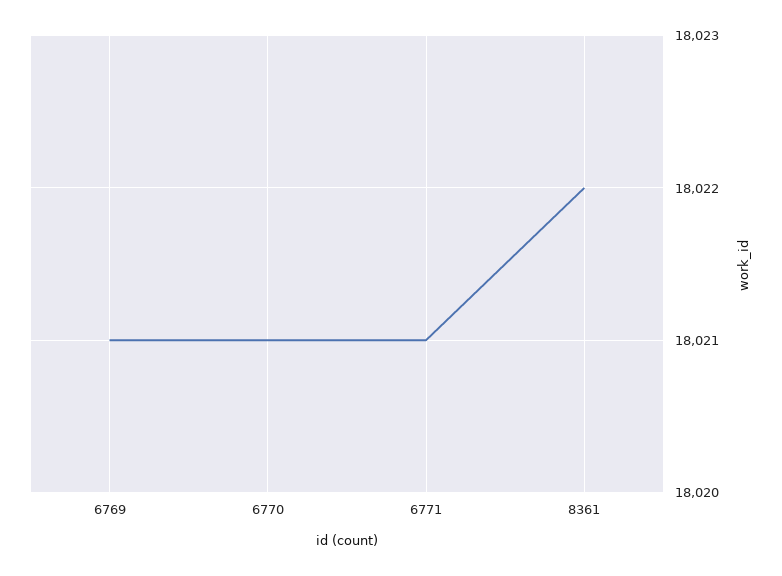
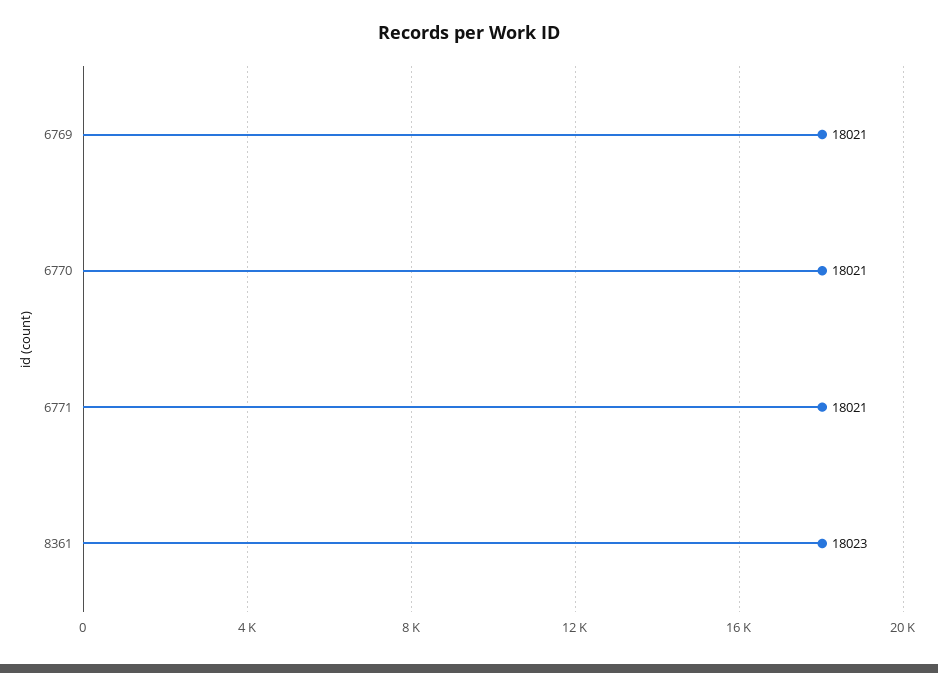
8361: 18022 -> 18023

